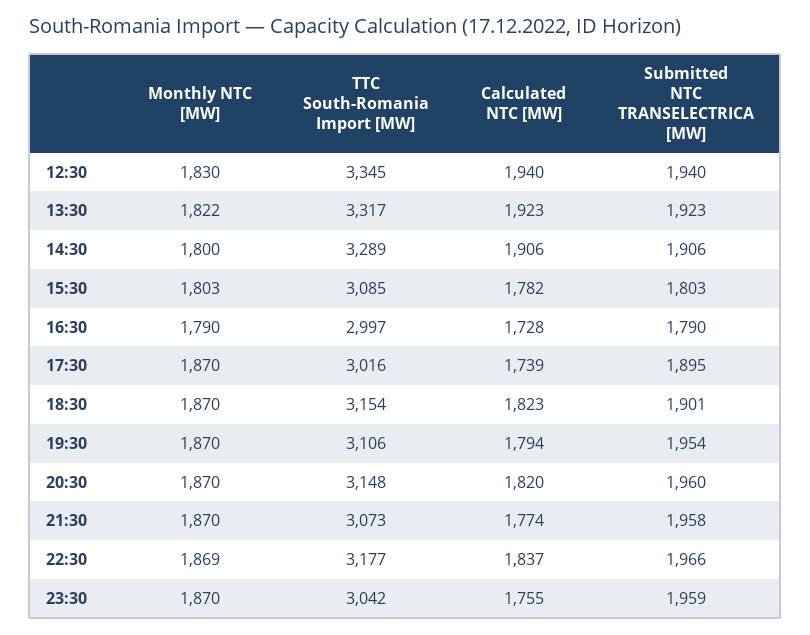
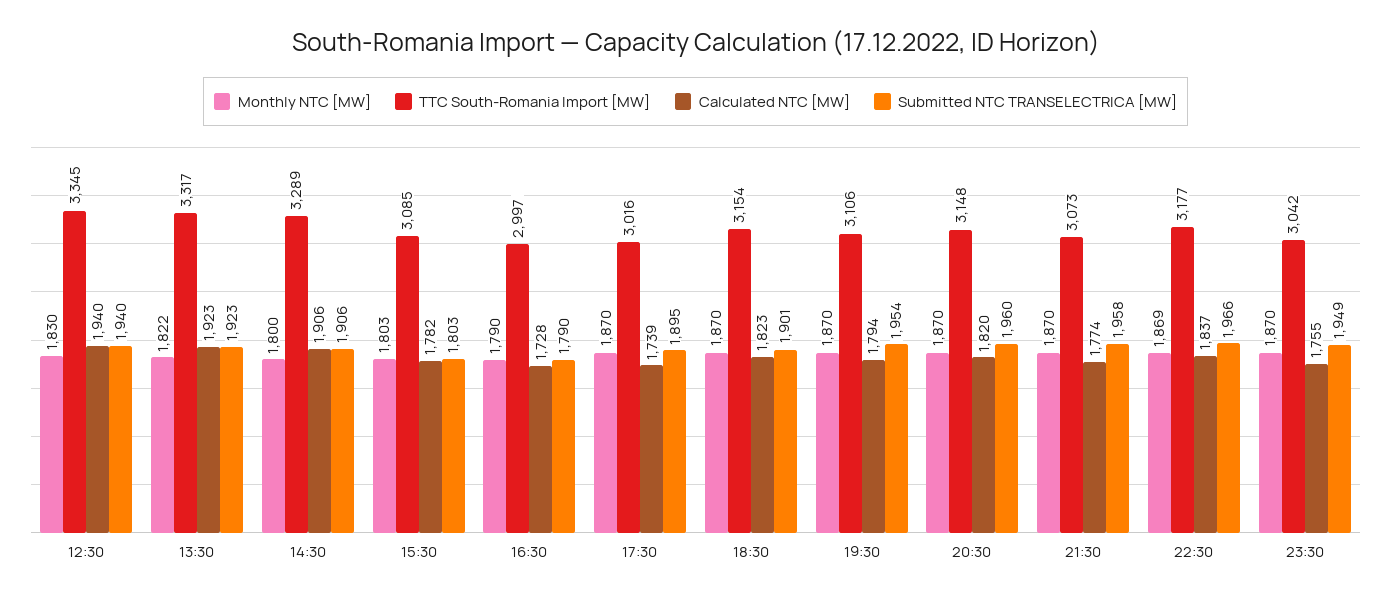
Submitted NTC TRANSELECTRICA [MW], 23:30: 1959 -> 1949

